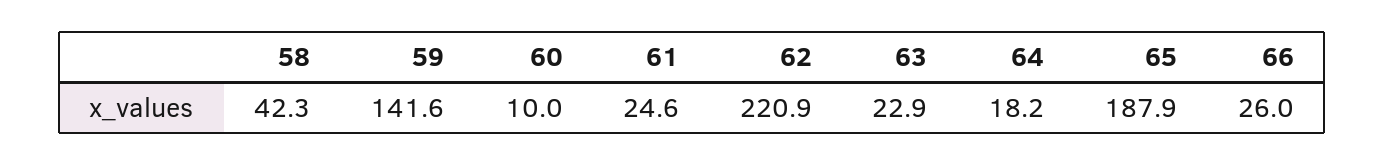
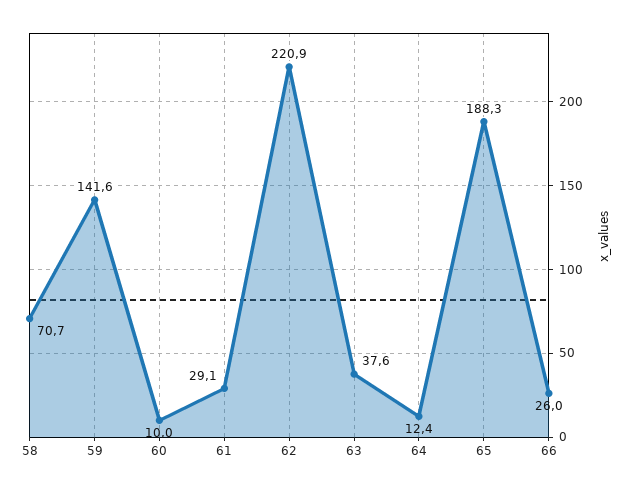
58: 42.3 -> 70.7
61: 24.6 -> 29.1
63: 22.9 -> 37.6
64: 18.2 -> 12.4
65: 187.9 -> 188.3

